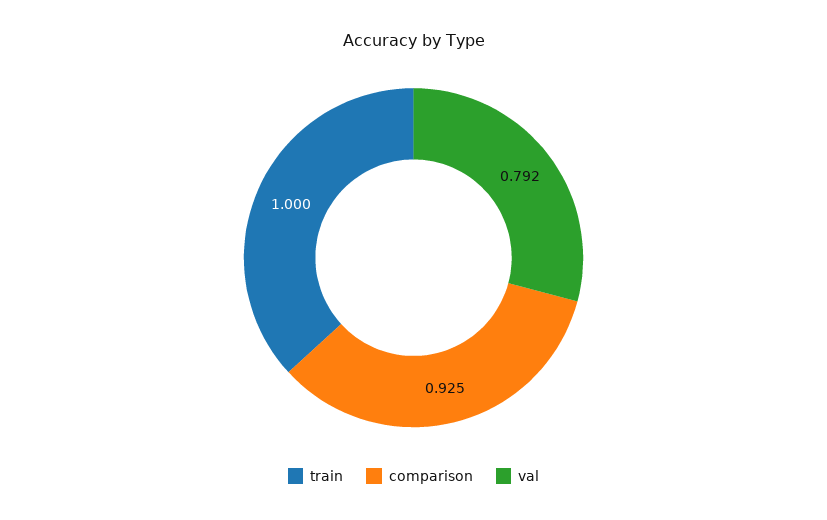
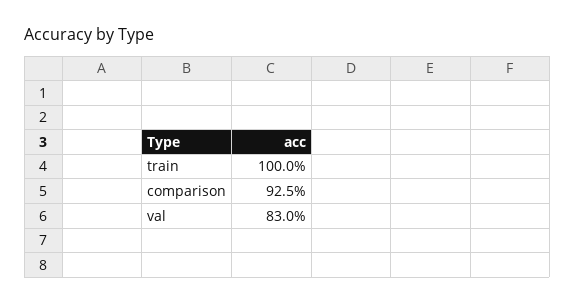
val: 0.792 -> 0.83

